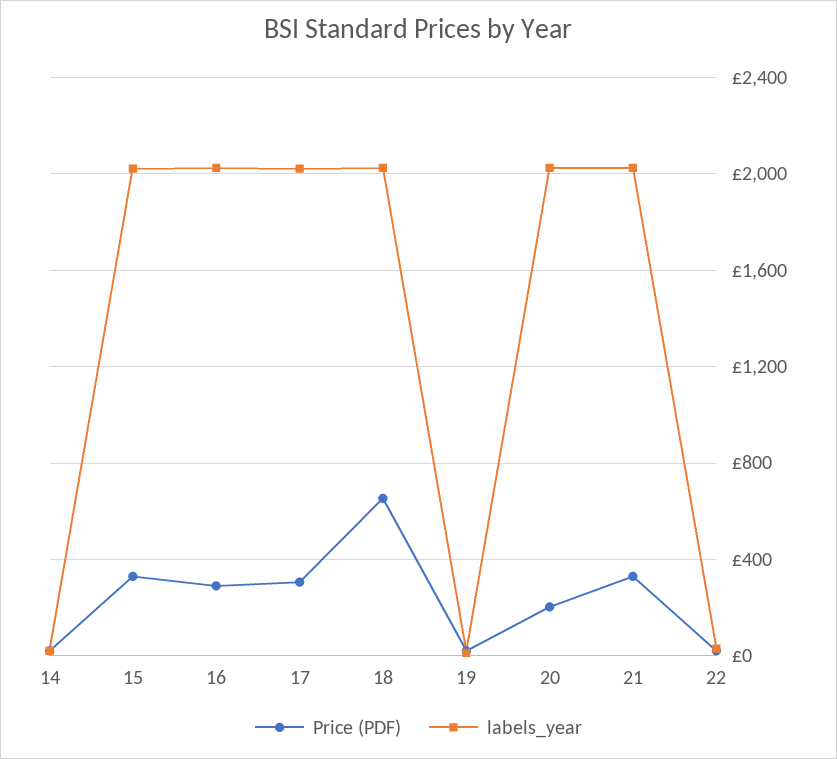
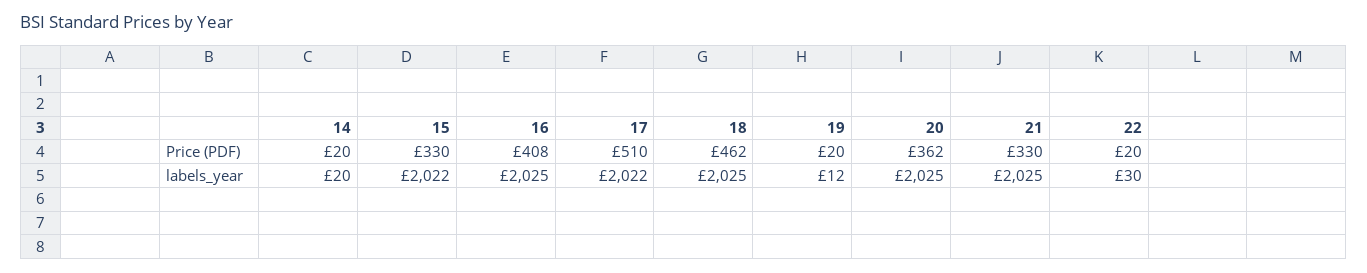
Price (PDF), 16: 300 -> 408
Price (PDF), 17: 300 -> 510
Price (PDF), 18: 650 -> 462
Price (PDF), 20: 200 -> 362

